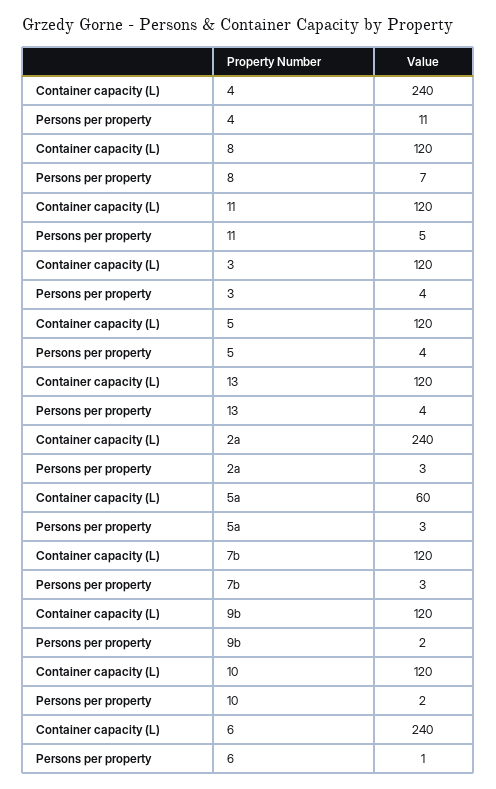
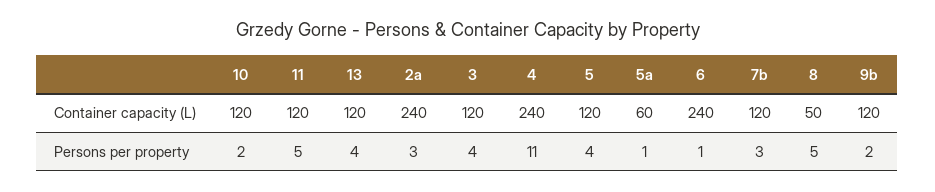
Container capacity (L), 8: 120 -> 50
Persons per property, 8: 7 -> 5
Persons per property, 5a: 3 -> 1

